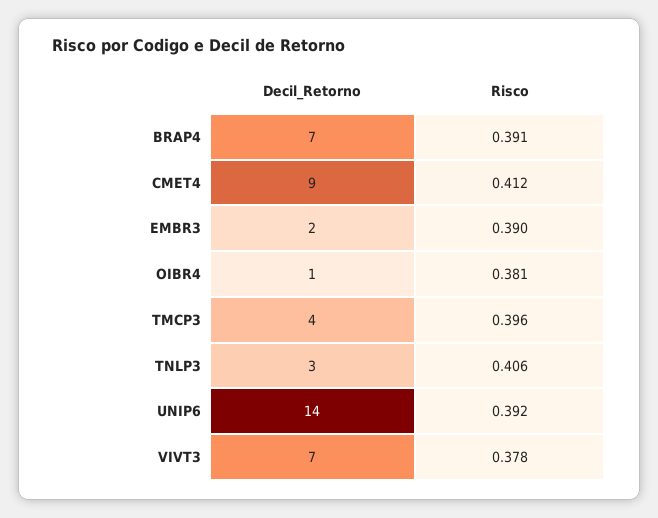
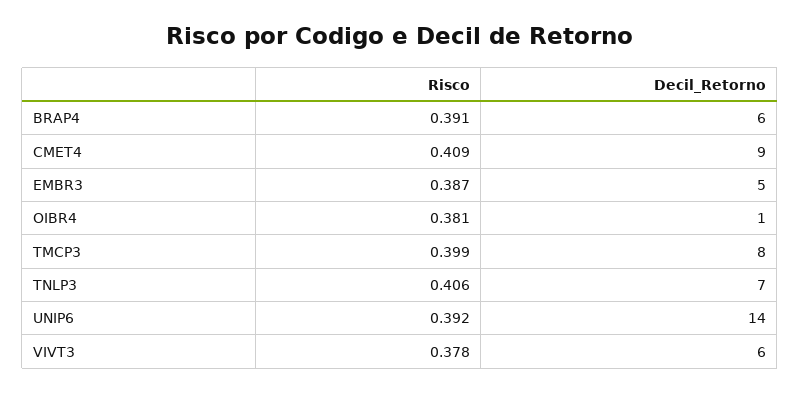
Decil_Retorno, BRAP4: 7 -> 6
Risco, CMET4: 0.412 -> 0.409
Decil_Retorno, EMBR3: 2 -> 5
Risco, EMBR3: 0.39 -> 0.387
Decil_Retorno, TMCP3: 4 -> 8
Risco, TMCP3: 0.396 -> 0.399
Decil_Retorno, TNLP3: 3 -> 7
Decil_Retorno, VIVT3: 7 -> 6

